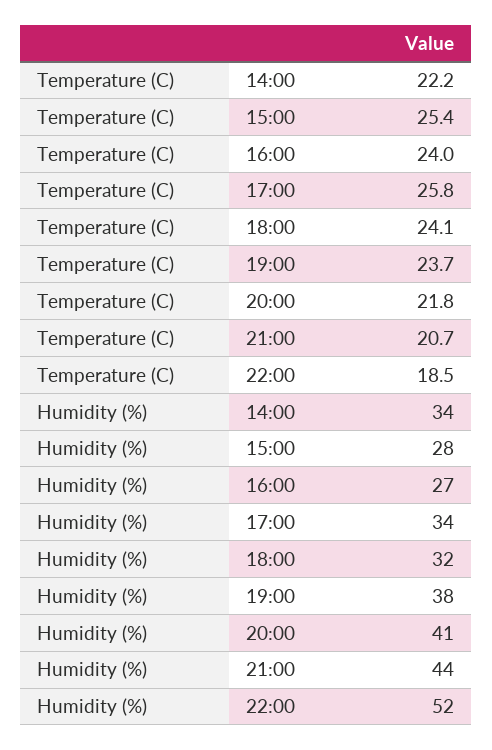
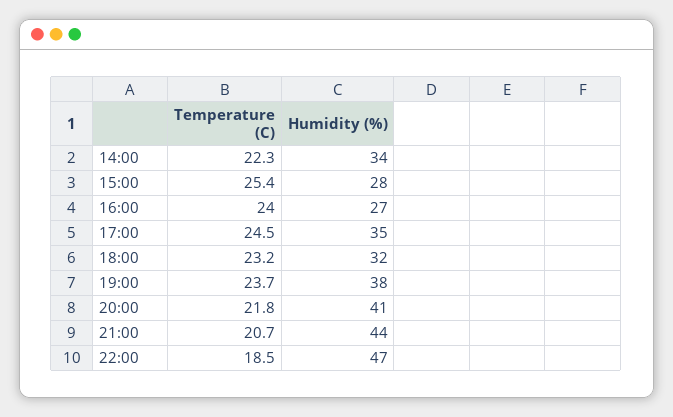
Temperature (C), 14:00: 22.2 -> 22.3
Temperature (C), 17:00: 25.8 -> 24.5
Temperature (C), 18:00: 24.1 -> 23.2
Humidity (%), 17:00: 34 -> 35
Humidity (%), 22:00: 52 -> 47

